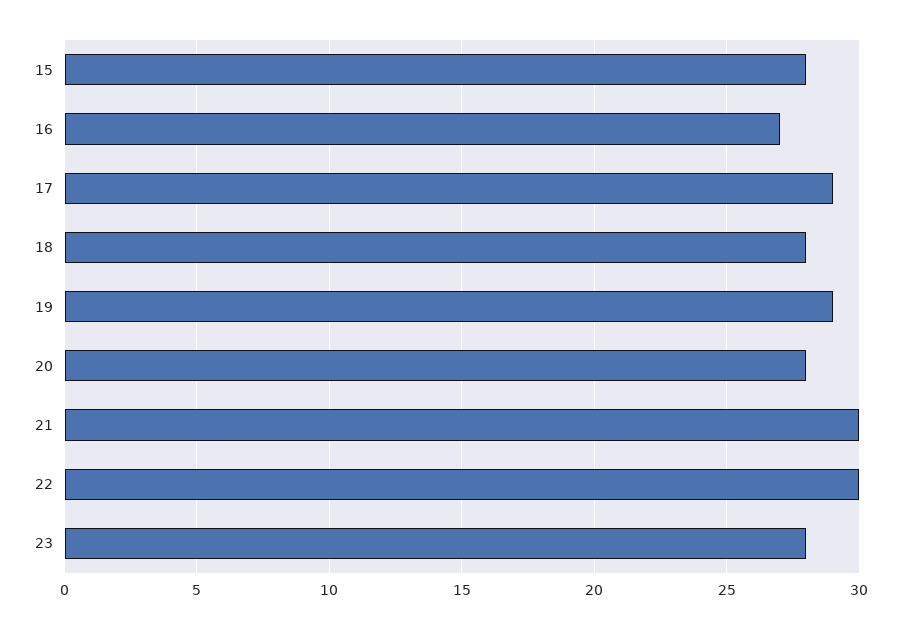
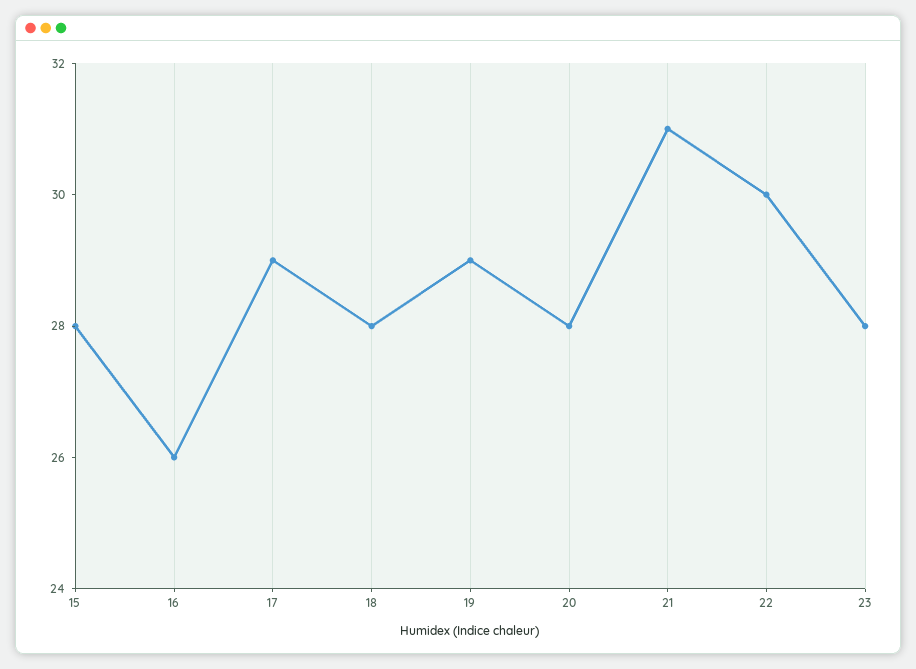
16: 27 -> 26
21: 30 -> 31

